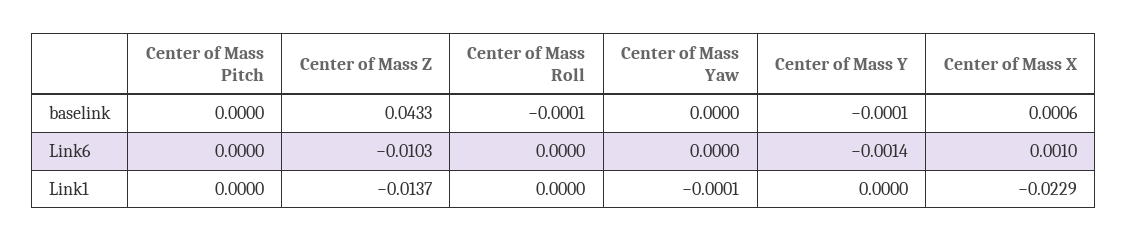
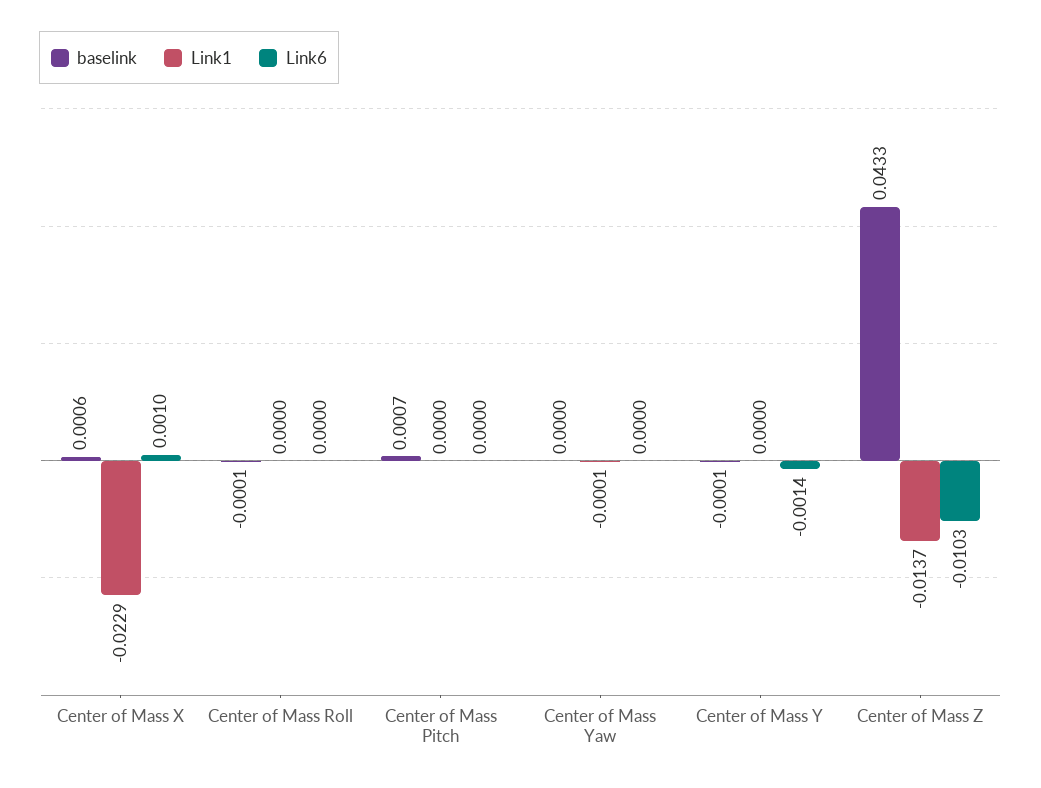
baselink, Center of Mass Pitch: 0 -> 0.0007

